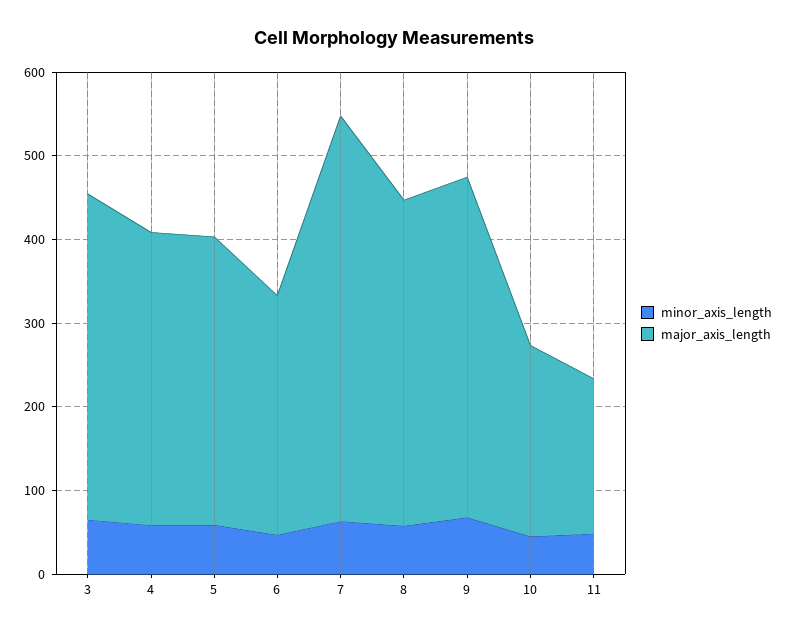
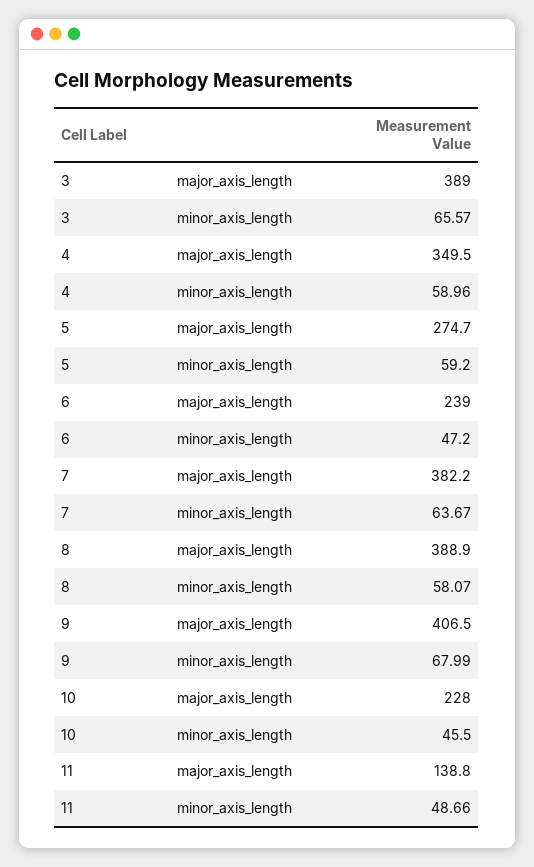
major_axis_length, 5: 340 -> 274.7
major_axis_length, 6: 280 -> 239
major_axis_length, 7: 480 -> 382.2
major_axis_length, 11: 180 -> 138.8

